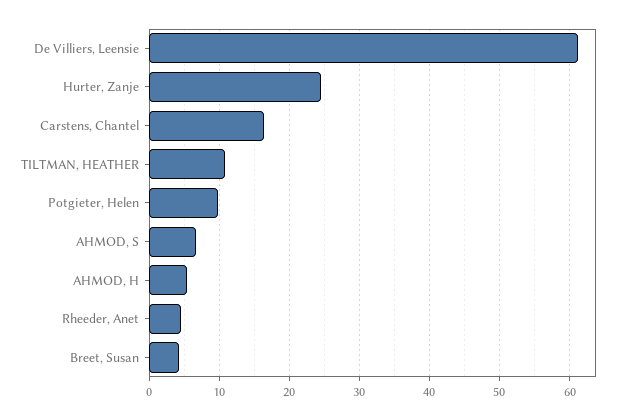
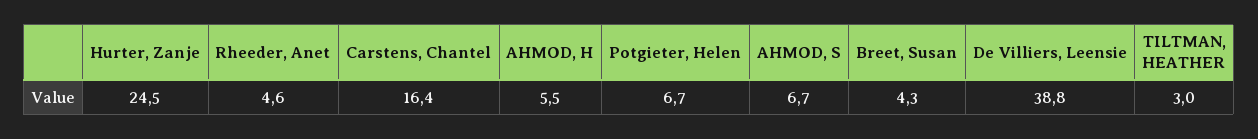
De Villiers, Leensie: 61 -> 38.8
TILTMAN, HEATHER: 11 -> 3
Potgieter, Helen: 10 -> 6.7

